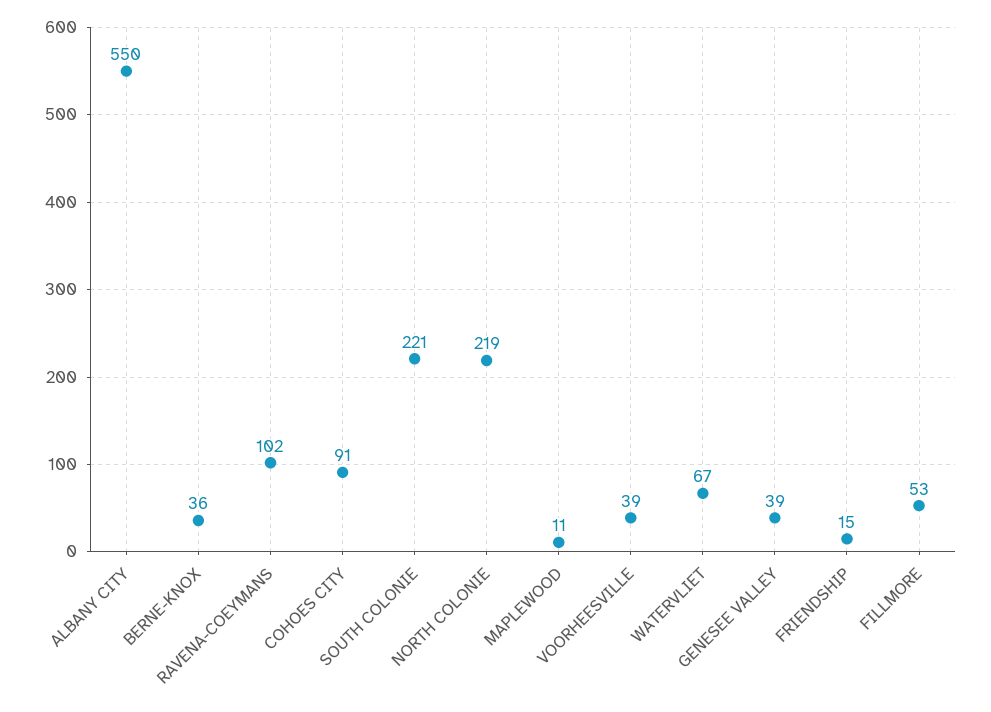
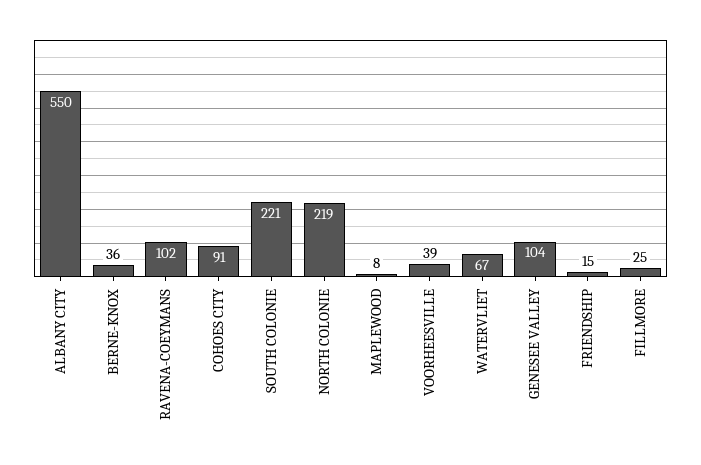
MAPLEWOOD: 11 -> 8
GENESEE VALLEY: 39 -> 104
FILLMORE: 53 -> 25

